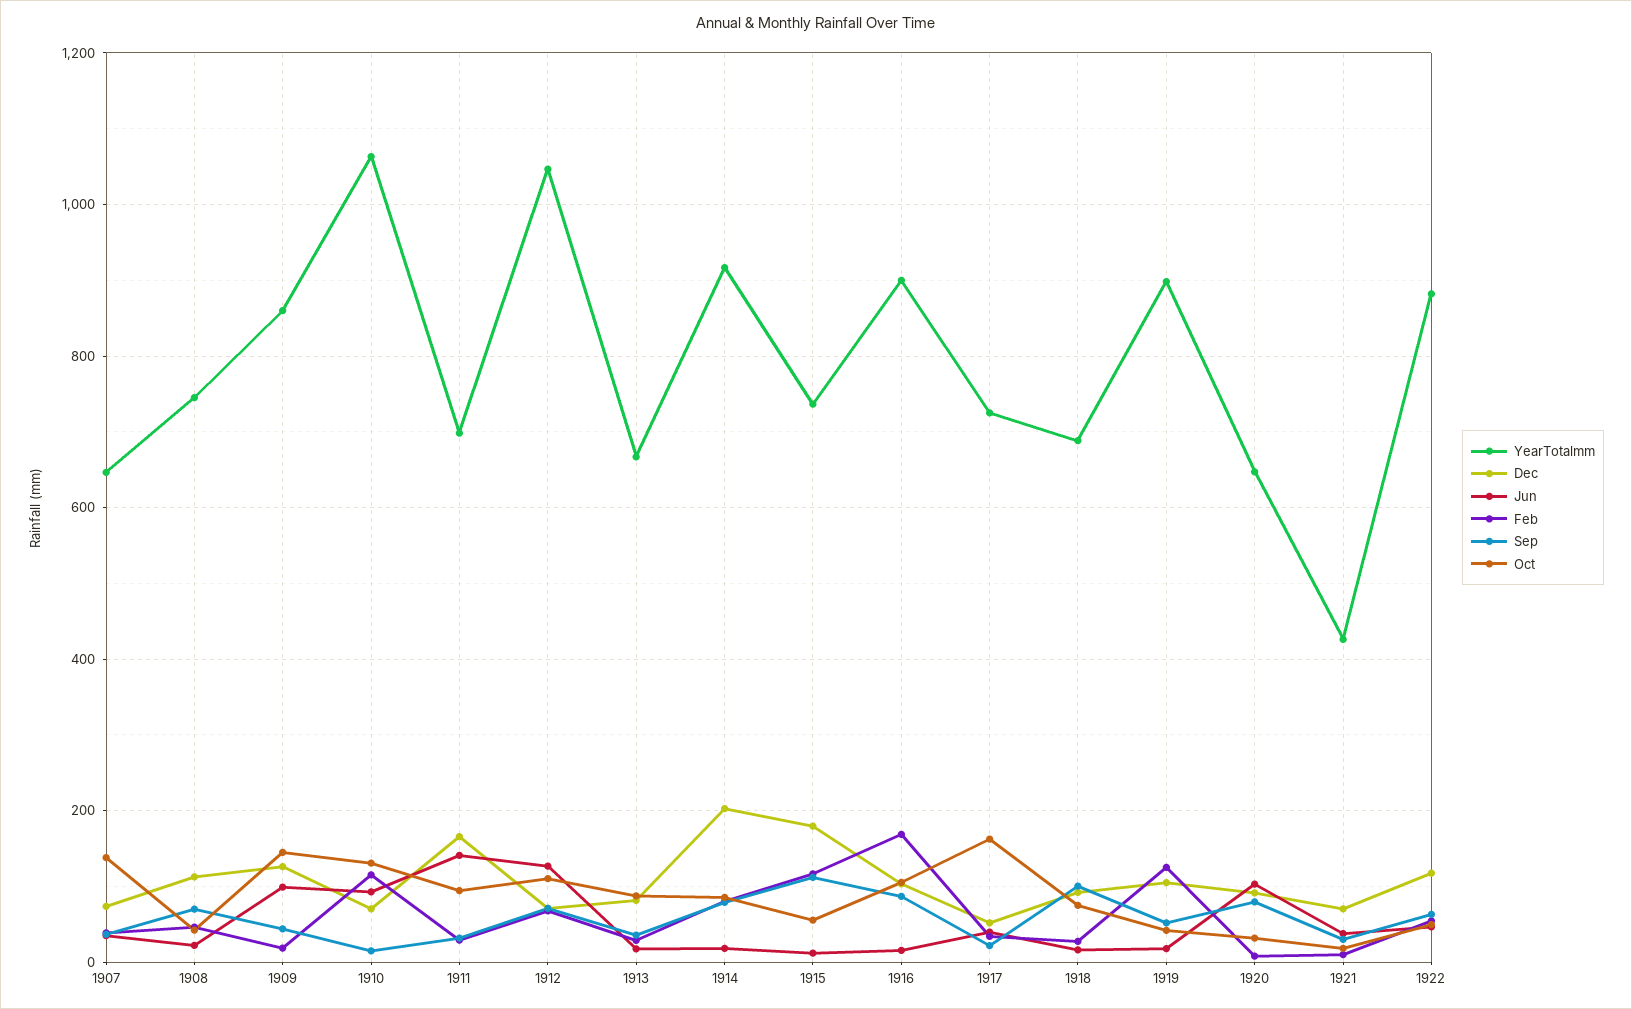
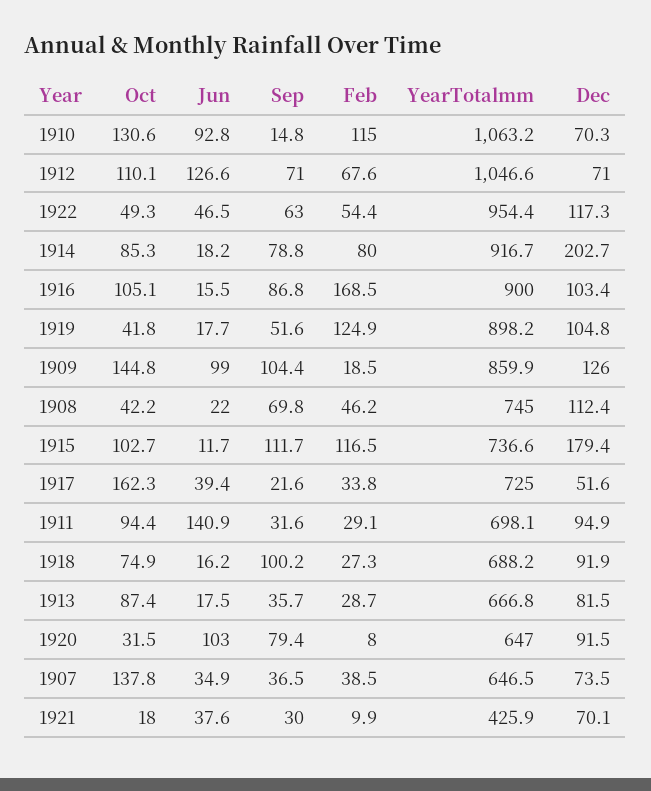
Sep, 1909: 40 -> 104.4
Dec, 1911: 160 -> 94.9
Oct, 1915: 60 -> 102.7
YearTotalmm, 1922: 880 -> 954.4

